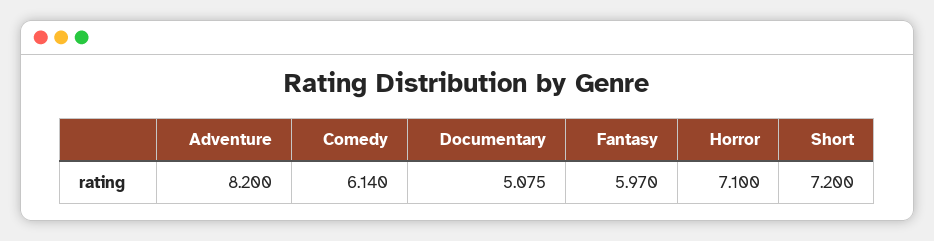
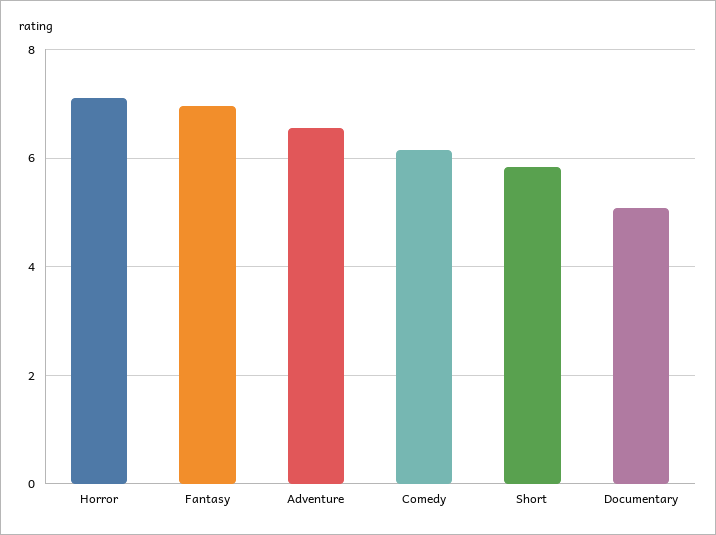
Adventure: 8.2 -> 6.6
Fantasy: 5.97 -> 7
Short: 7.2 -> 5.8

